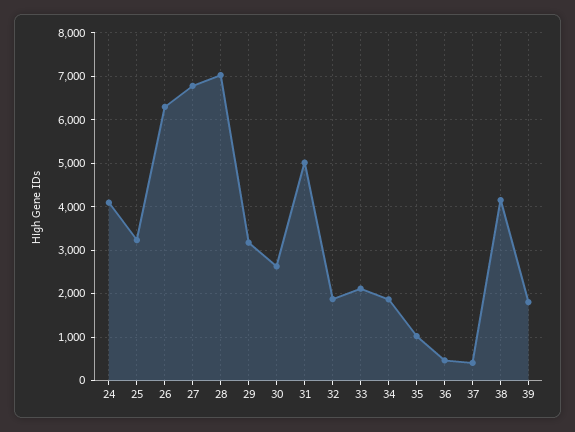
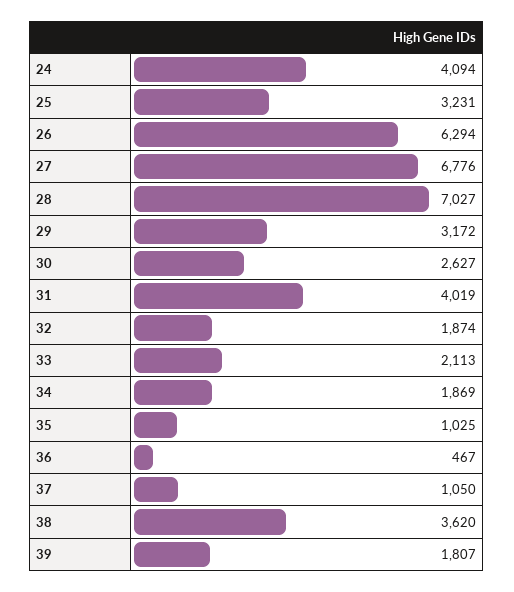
31: 5000 -> 4019
37: 400 -> 1050
38: 4200 -> 3620

